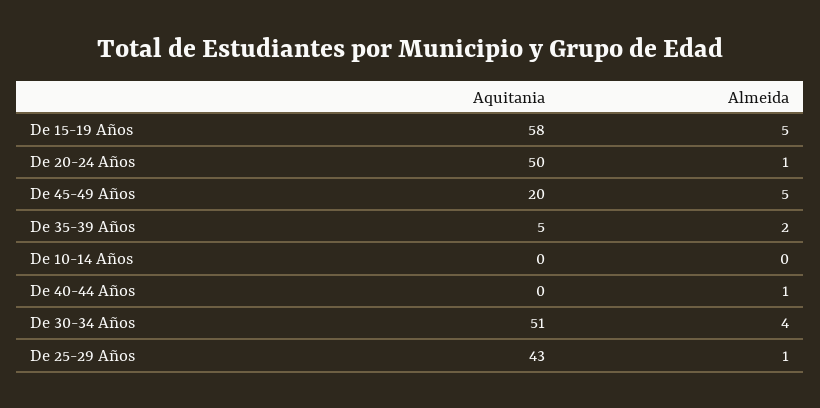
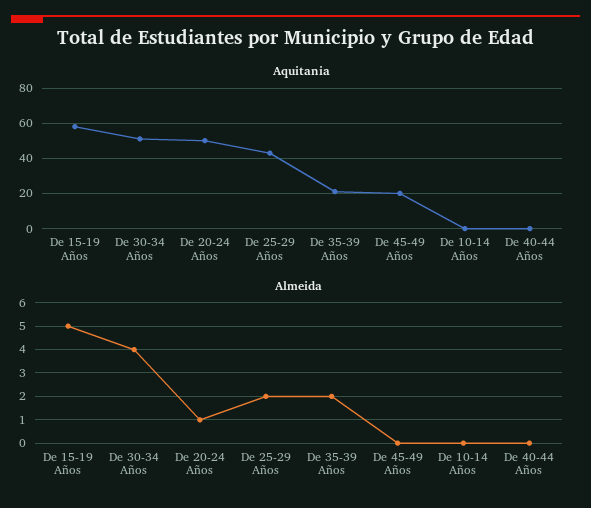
Almeida, De 45-49 Años: 5 -> 0
Aquitania, De 35-39 Años: 5 -> 20
Almeida, De 40-44 Años: 1 -> 0
Almeida, De 25-29 Años: 1 -> 2

